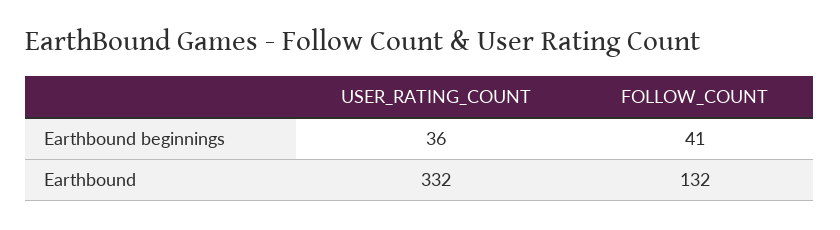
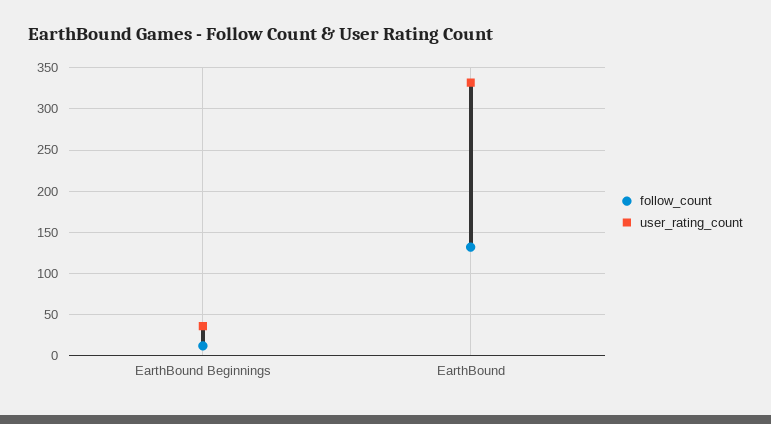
FOLLOW_COUNT, Earthbound beginnings: 41 -> 10

